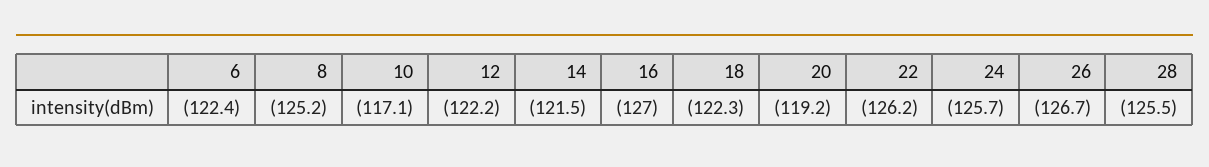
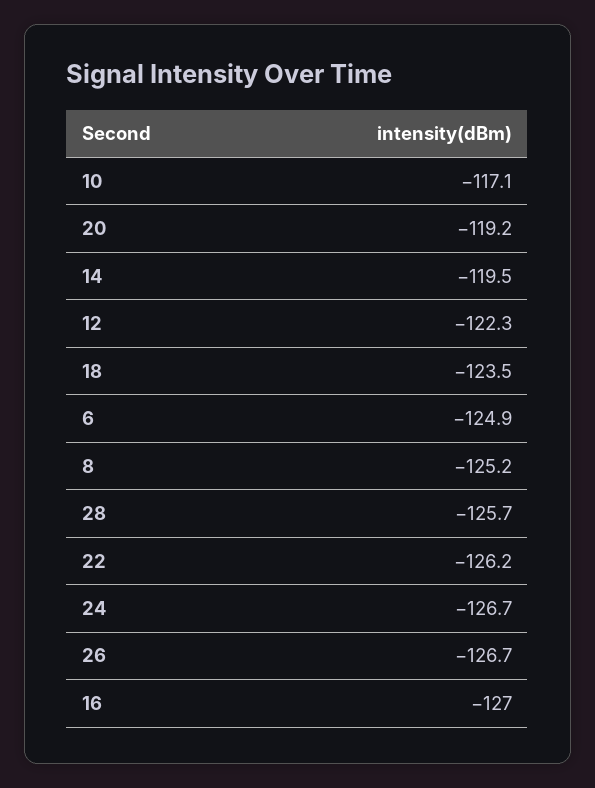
6: -122.4 -> -124.9
12: -122.2 -> -122.3
14: -121.5 -> -119.5
18: -122.3 -> -123.5
24: -125.7 -> -126.7
28: -125.5 -> -125.7

